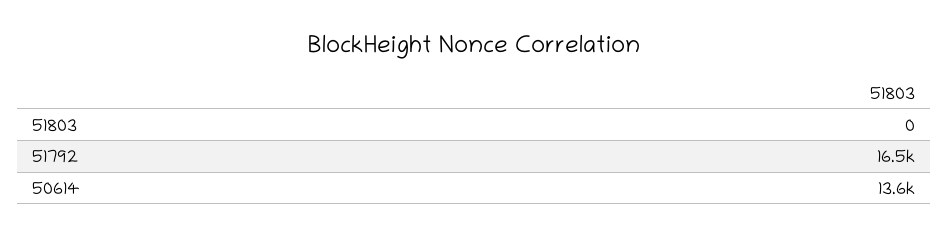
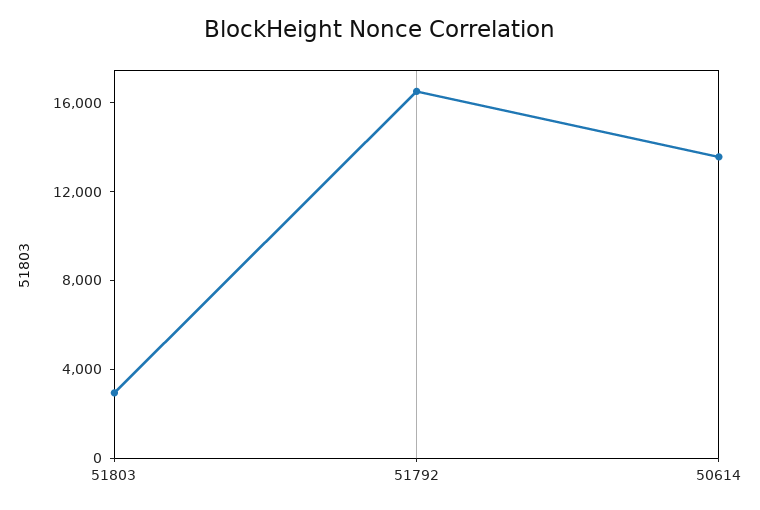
51803: 0 -> 3000

